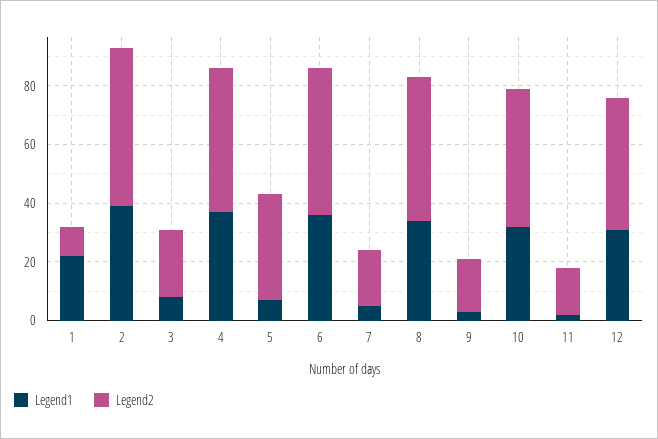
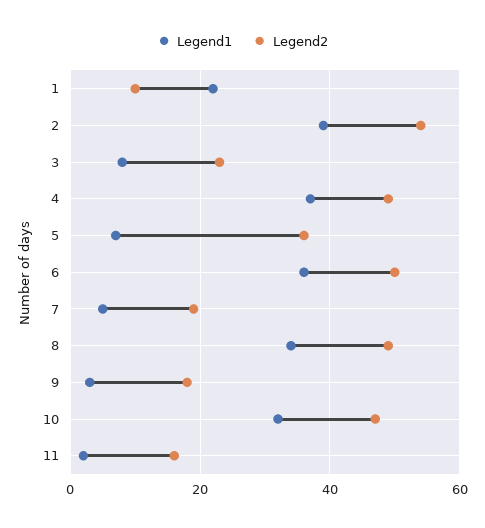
Legend1, 12: 30 -> none
Legend2, 12: 45 -> none

